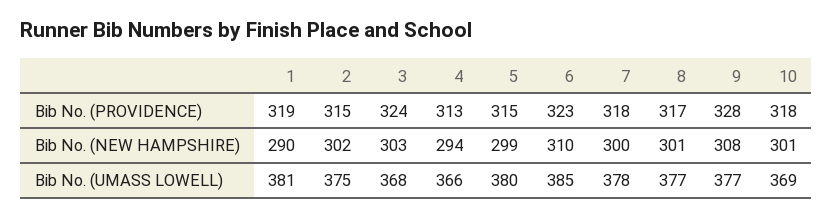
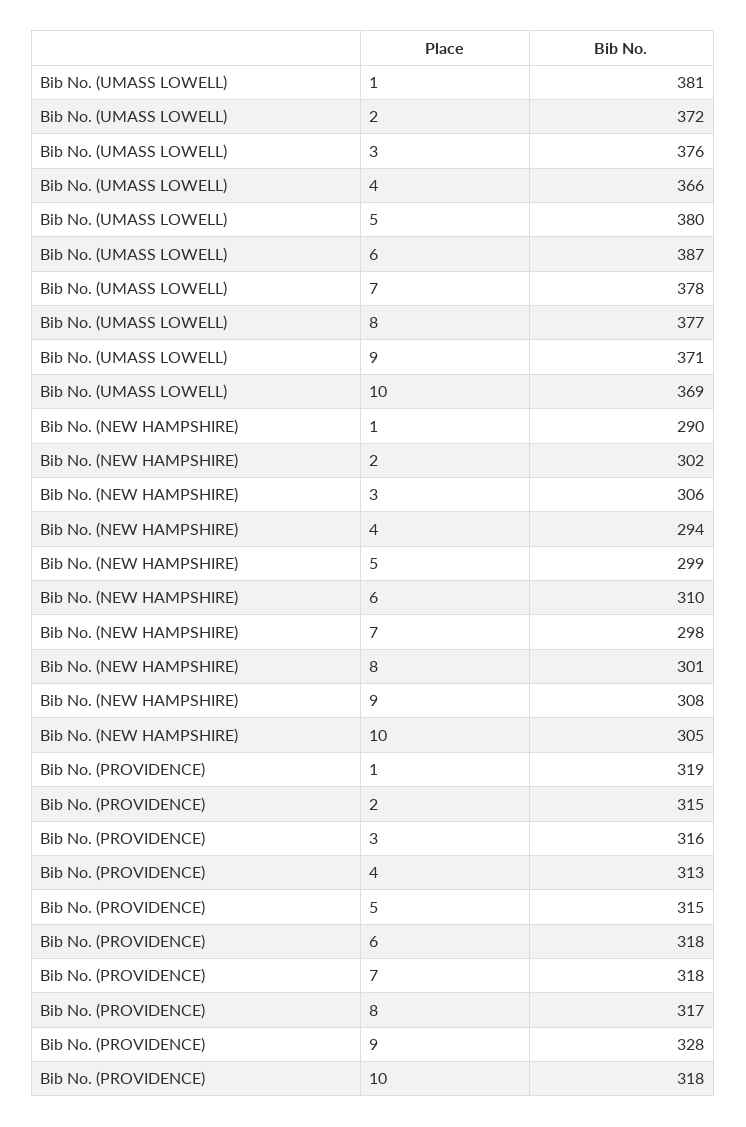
3, Bib No. (PROVIDENCE): 324 -> 316
6, Bib No. (PROVIDENCE): 323 -> 318
3, Bib No. (NEW HAMPSHIRE): 303 -> 306
7, Bib No. (NEW HAMPSHIRE): 300 -> 298
10, Bib No. (NEW HAMPSHIRE): 301 -> 305
2, Bib No. (UMASS LOWELL): 375 -> 372
3, Bib No. (UMASS LOWELL): 368 -> 376
6, Bib No. (UMASS LOWELL): 385 -> 387
9, Bib No. (UMASS LOWELL): 377 -> 371

